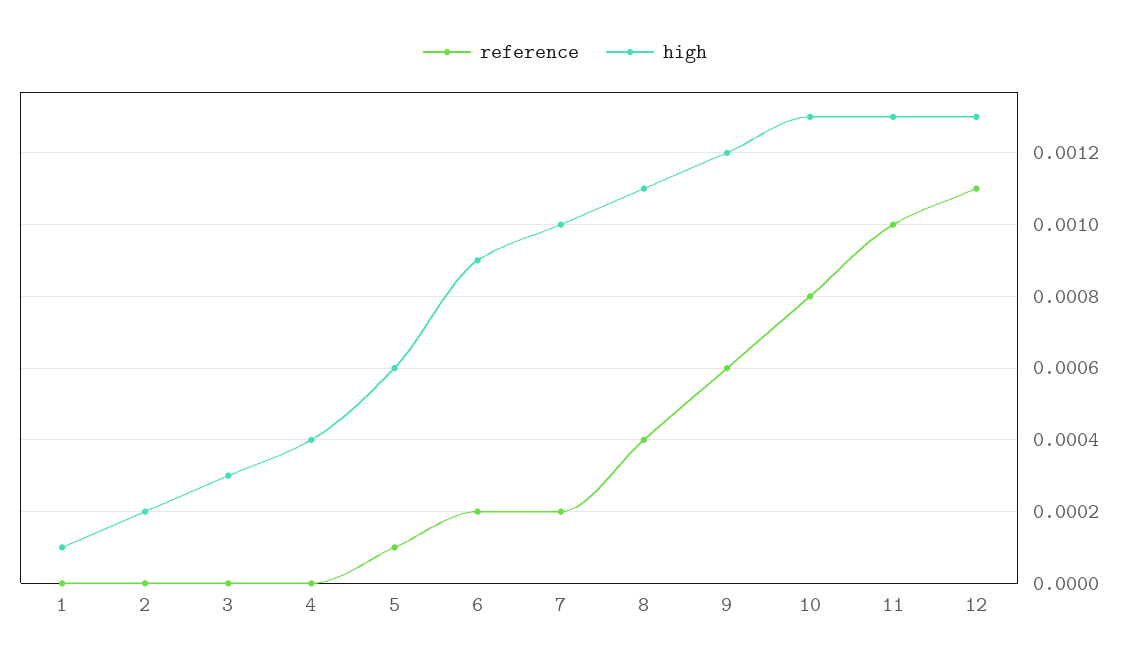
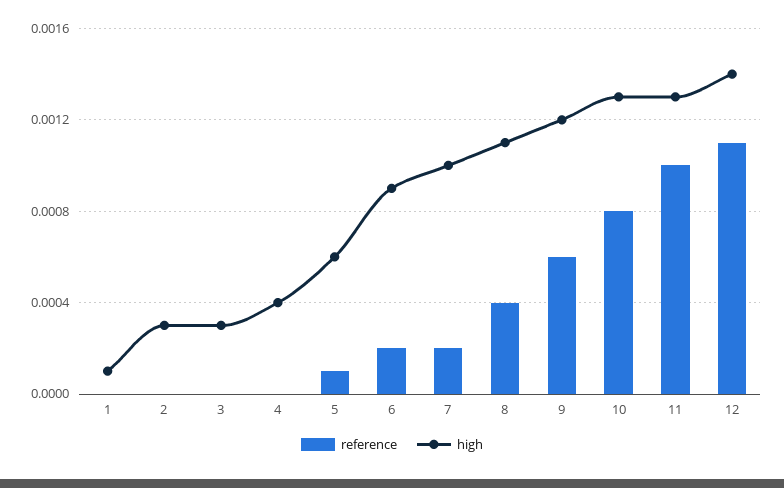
high, 2: 0.0002 -> 0.0003
high, 12: 0.0013 -> 0.0014

